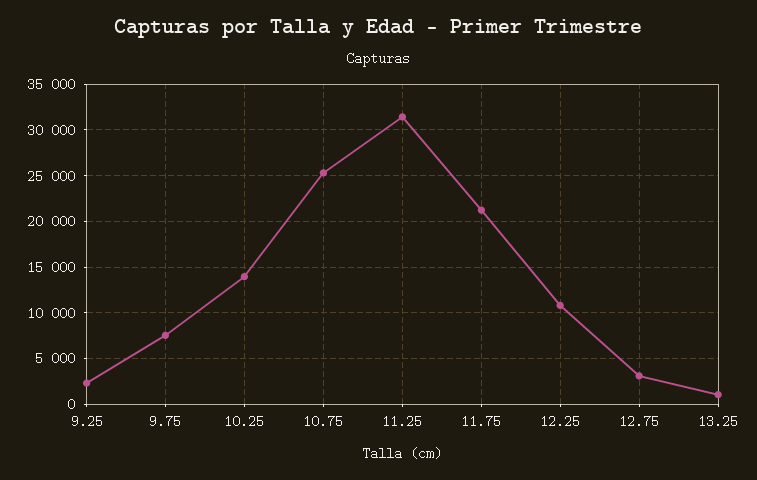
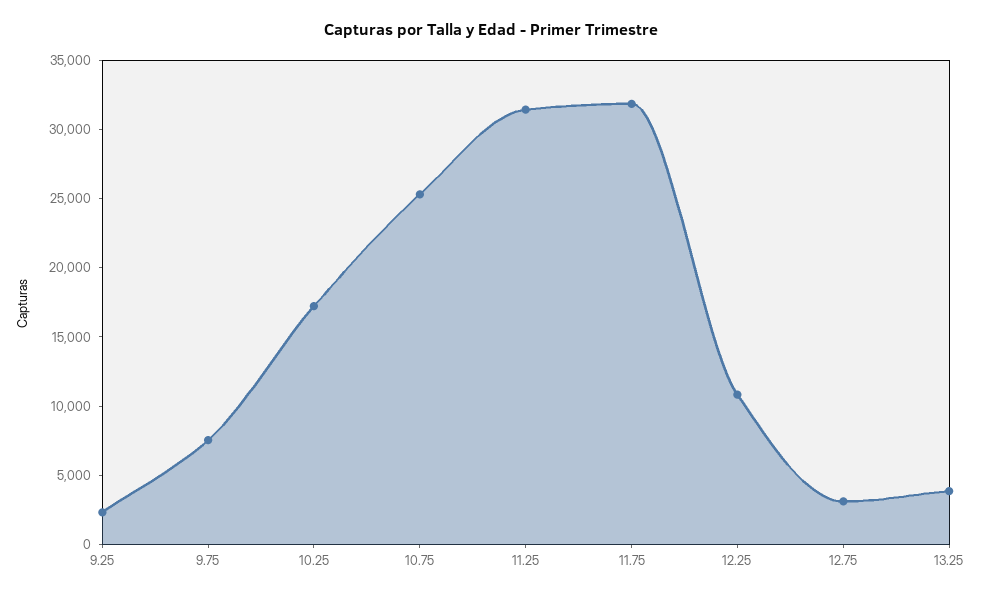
10.25: 14000 -> 17000
11.75: 21000 -> 32000
13.25: 1000 -> 4000

